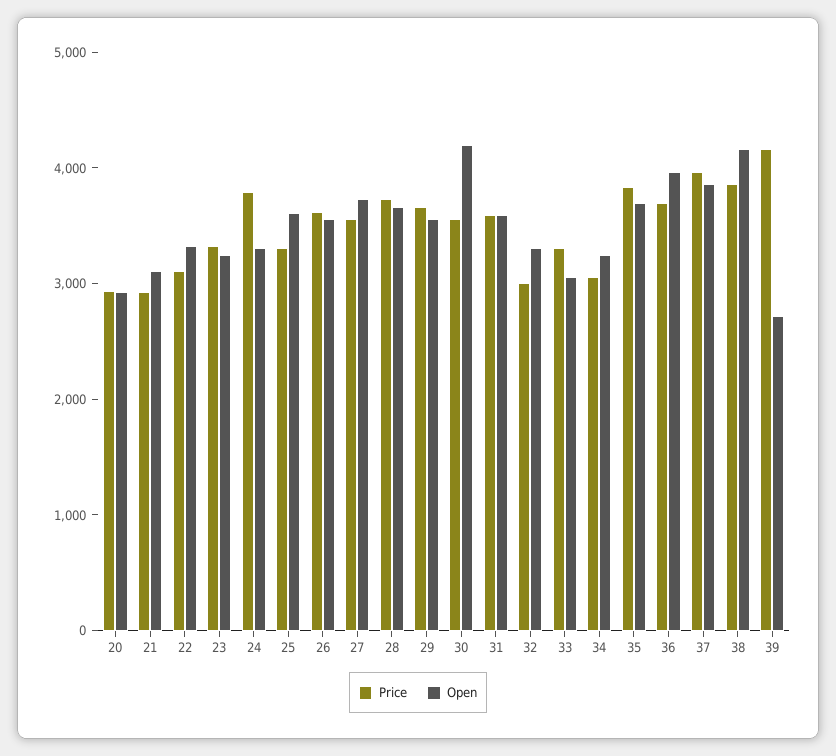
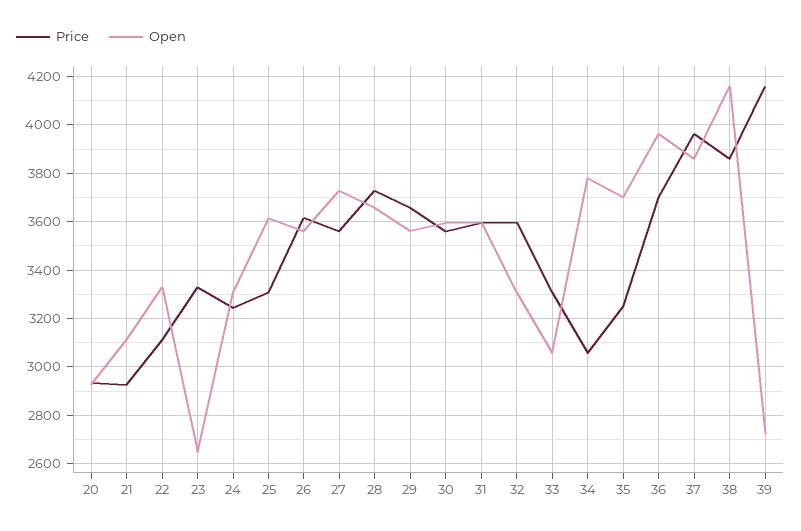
Open, 23: 3200 -> 2650
Price, 24: 3800 -> 3250
Open, 30: 4200 -> 3600
Price, 32: 3000 -> 3600
Open, 34: 3200 -> 3775
Price, 35: 3800 -> 3250

